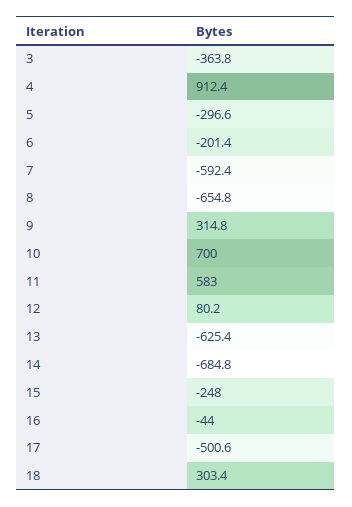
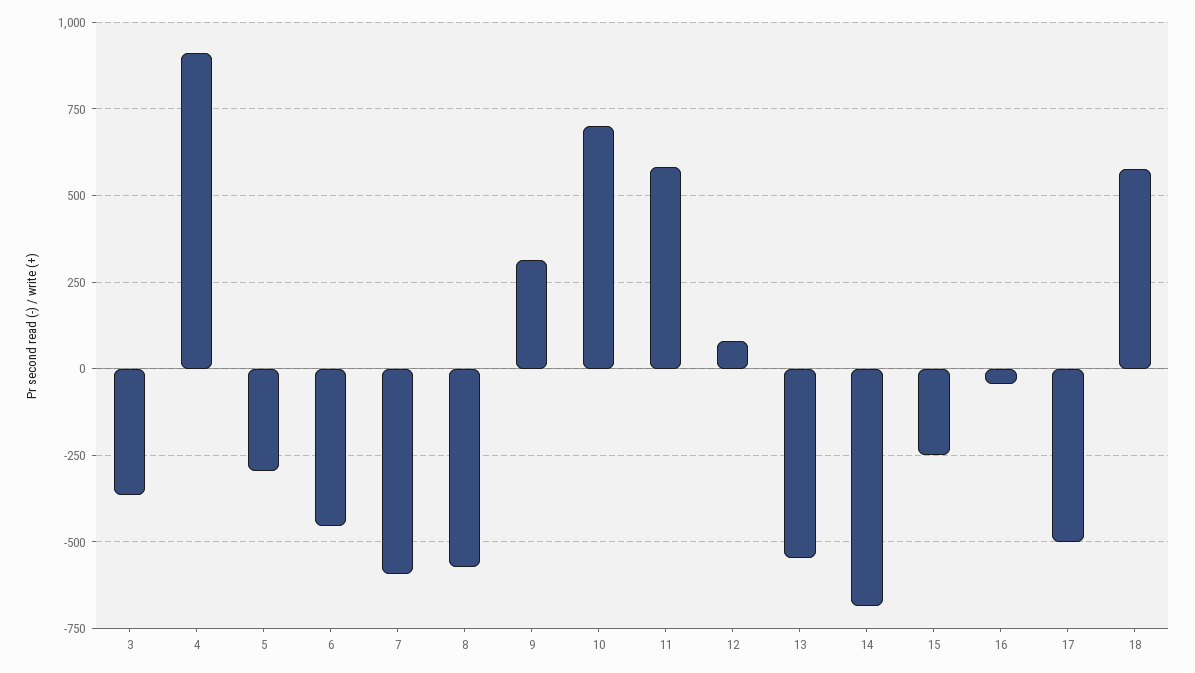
6: -201.4 -> -450
8: -654.8 -> -575
13: -625.4 -> -550
18: 303.4 -> 575

